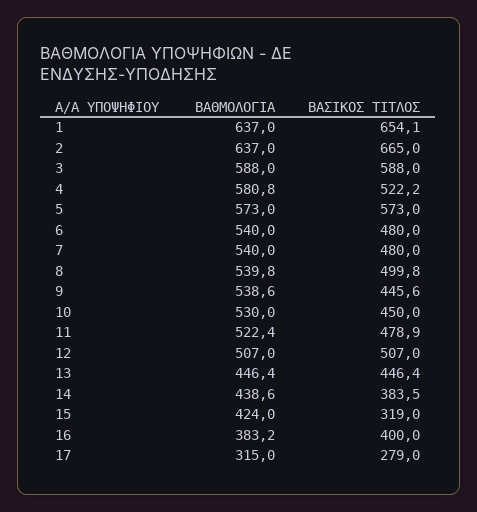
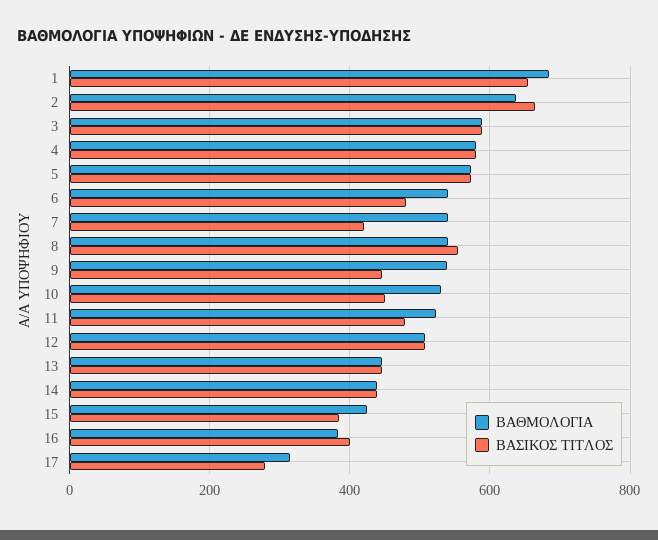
ΒΑΘΜΟΛΟΓΙΑ, 1: 637 -> 680
ΒΑΣΙΚΟΣ ΤΙΤΛΟΣ, 4: 522.2 -> 580
ΒΑΣΙΚΟΣ ΤΙΤΛΟΣ, 7: 480 -> 420
ΒΑΣΙΚΟΣ ΤΙΤΛΟΣ, 8: 499.8 -> 560
ΒΑΣΙΚΟΣ ΤΙΤΛΟΣ, 14: 383.5 -> 440
ΒΑΣΙΚΟΣ ΤΙΤΛΟΣ, 15: 319 -> 380

